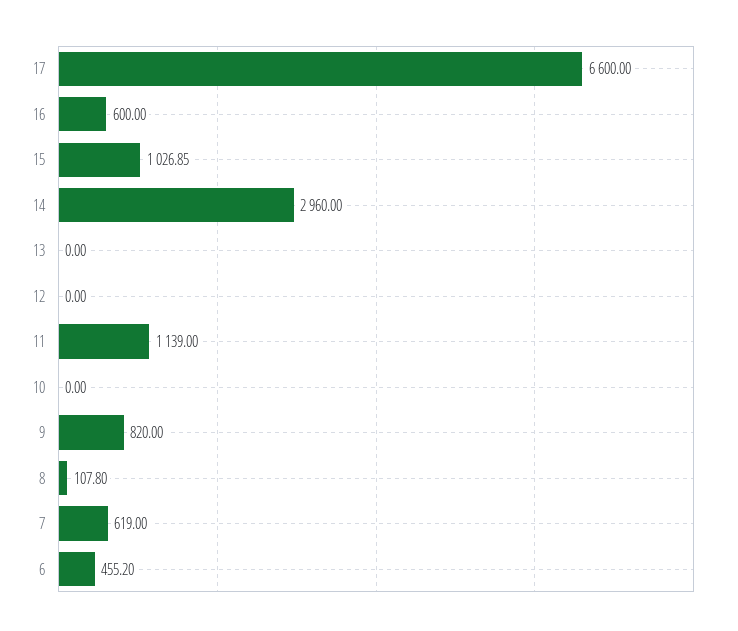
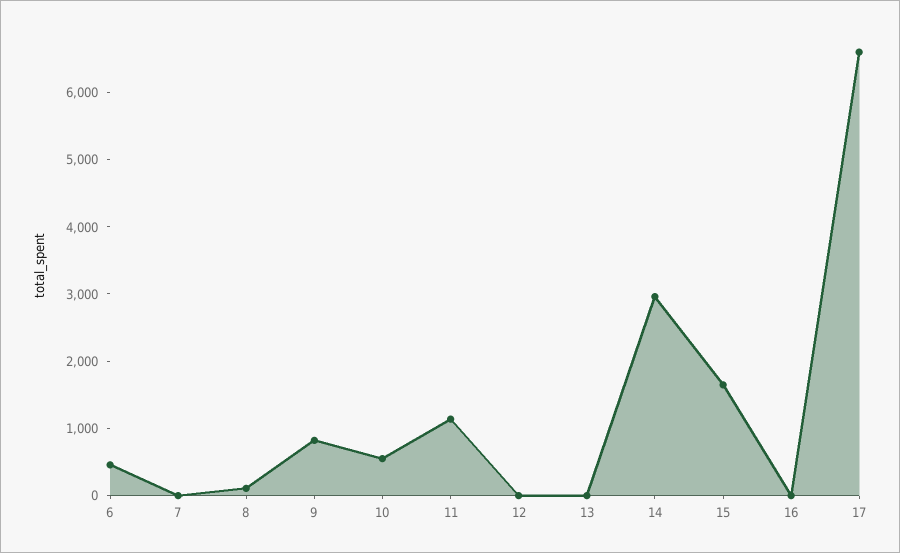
16: 600 -> 0
15: 1026.85 -> 1600
10: 0 -> 600
7: 619 -> 0

